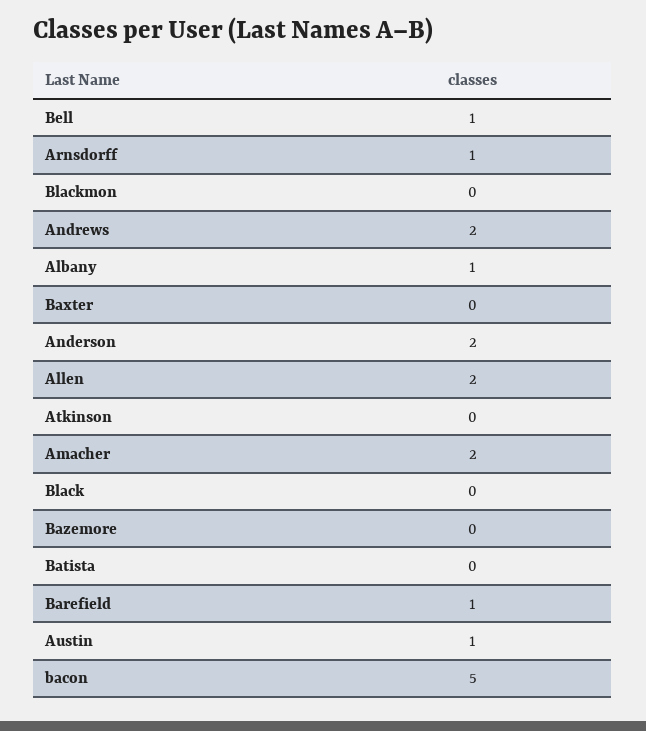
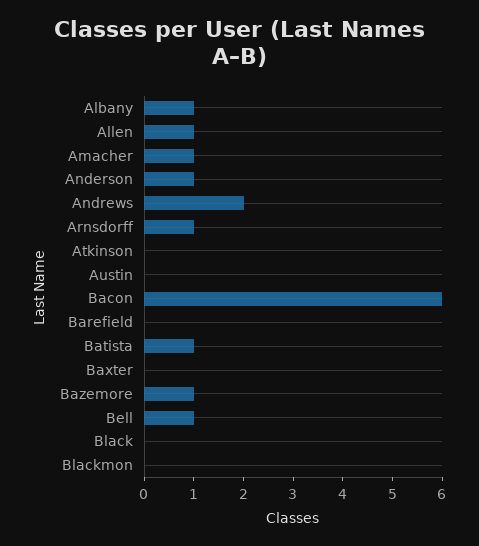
Anderson: 2 -> 1
Allen: 2 -> 1
Amacher: 2 -> 1
Bazemore: 0 -> 1
Batista: 0 -> 1
Barefield: 1 -> 0
Austin: 1 -> 0
bacon: 5 -> 6

